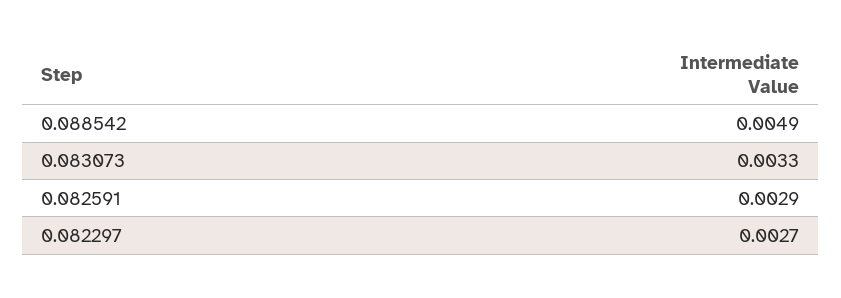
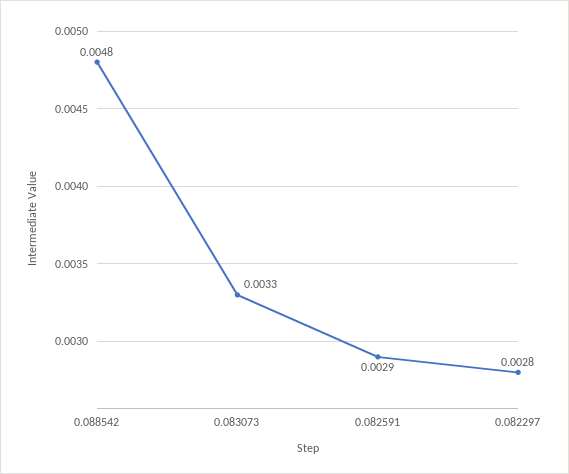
0.088542: 0.0049 -> 0.0048
0.082297: 0.0027 -> 0.0028

